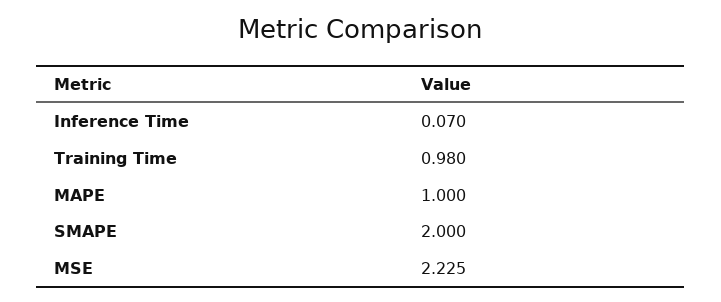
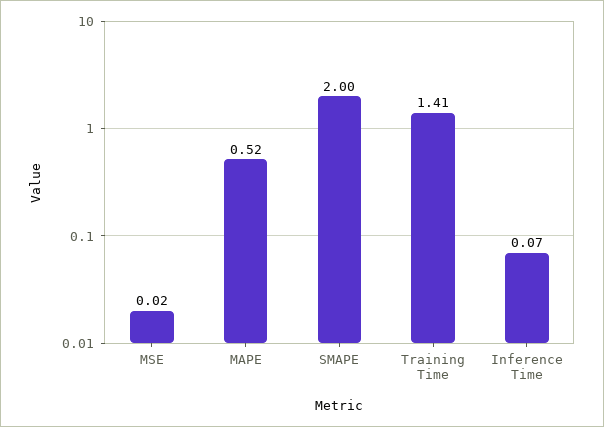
Training Time: 0.98 -> 1.41
MAPE: 1 -> 0.52
MSE: 2.225 -> 0.02

